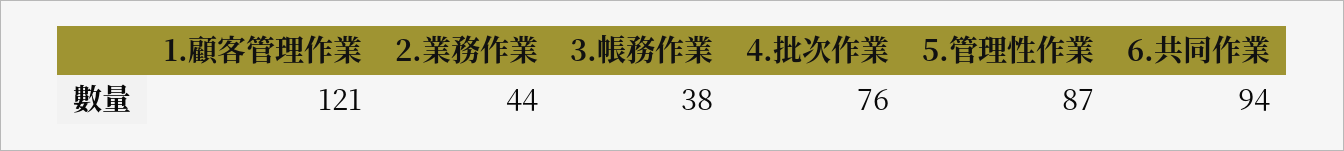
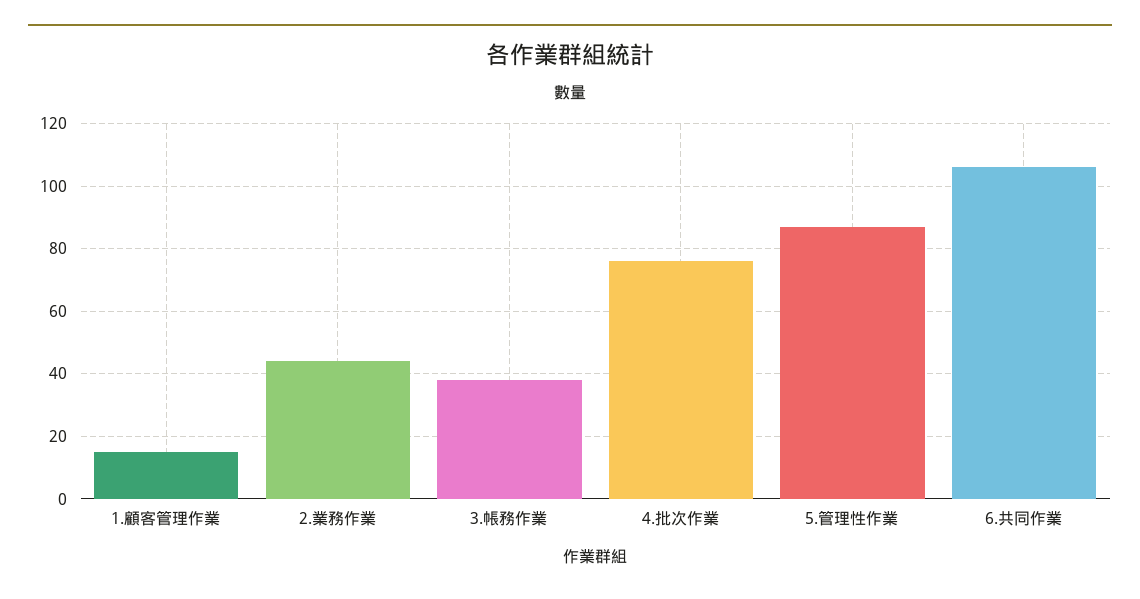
1.顧客管理作業: 121 -> 15
6.共同作業: 94 -> 105

